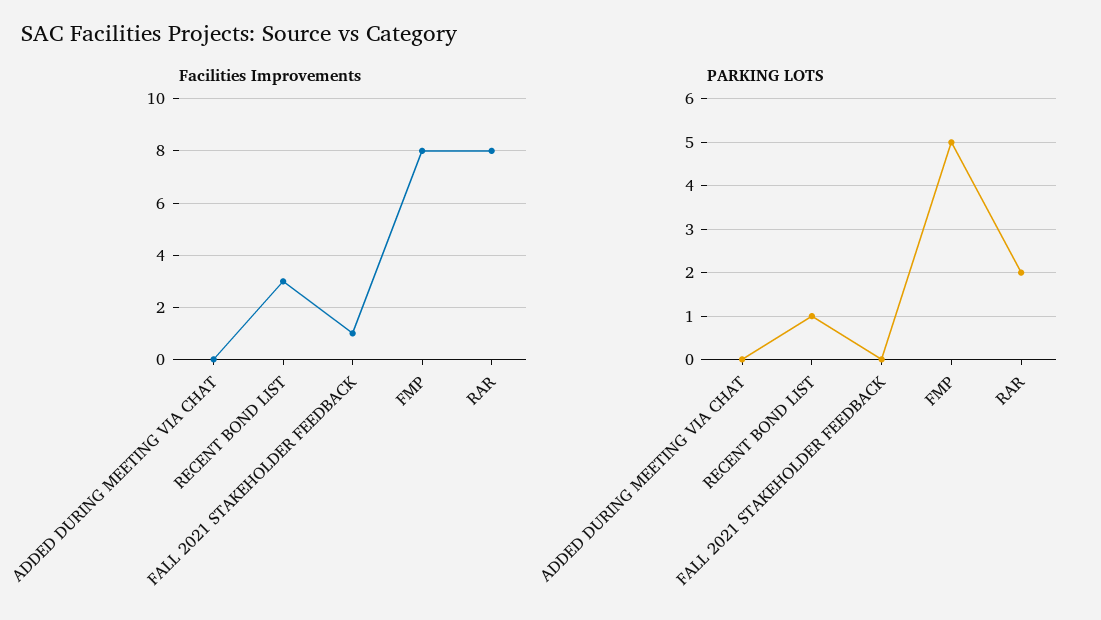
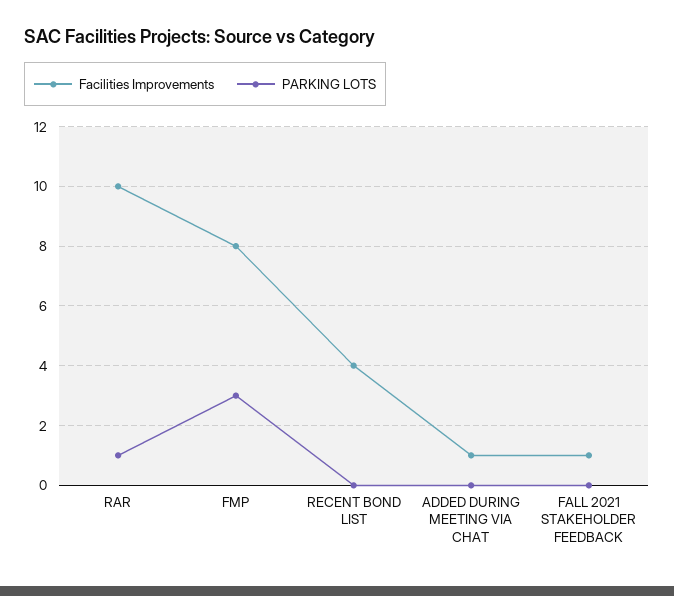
Facilities Improvements, ADDED DURING MEETING VIA CHAT: 0 -> 1
Facilities Improvements, RECENT BOND LIST: 3 -> 4
Facilities Improvements, RAR: 8 -> 10
PARKING LOTS, RECENT BOND LIST: 1 -> 0
PARKING LOTS, FMP: 5 -> 3
PARKING LOTS, RAR: 2 -> 1

